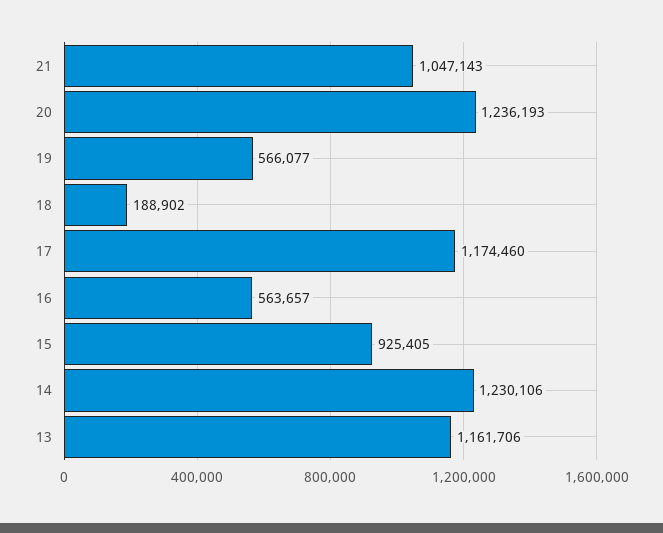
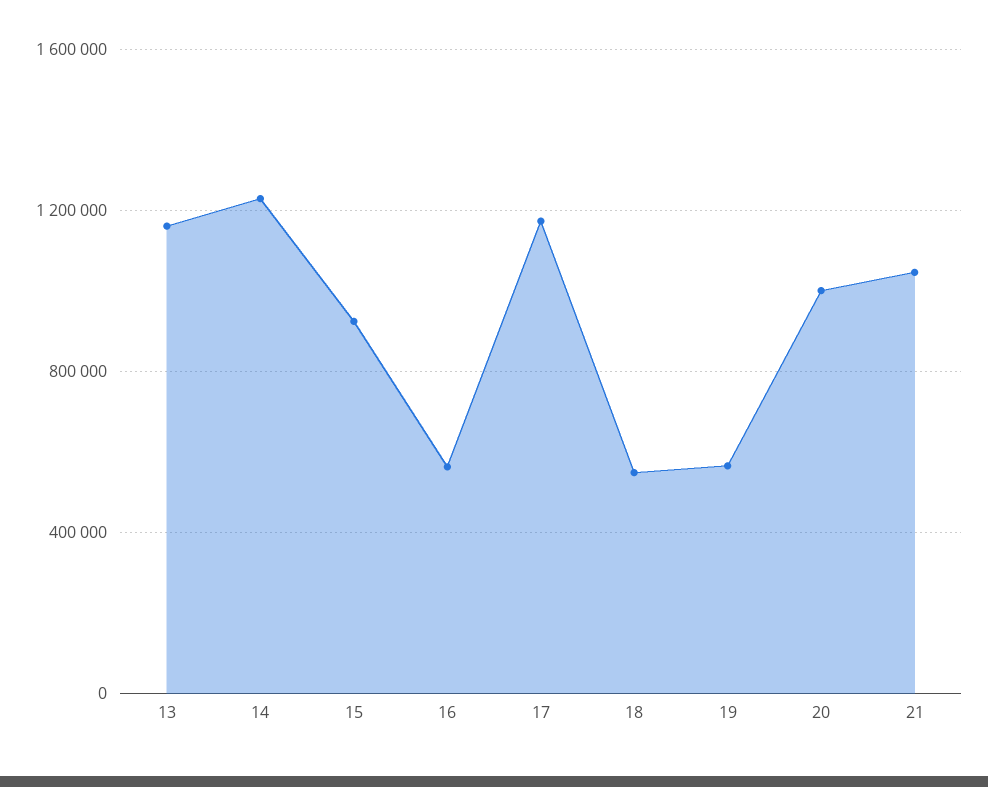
20: 1236193 -> 1000000
18: 188902 -> 550000

